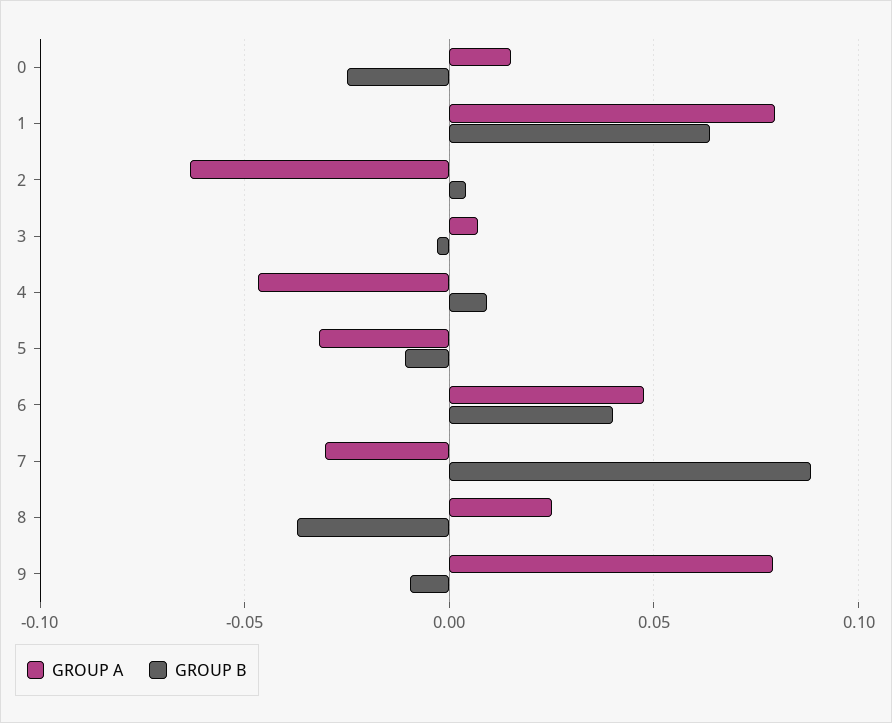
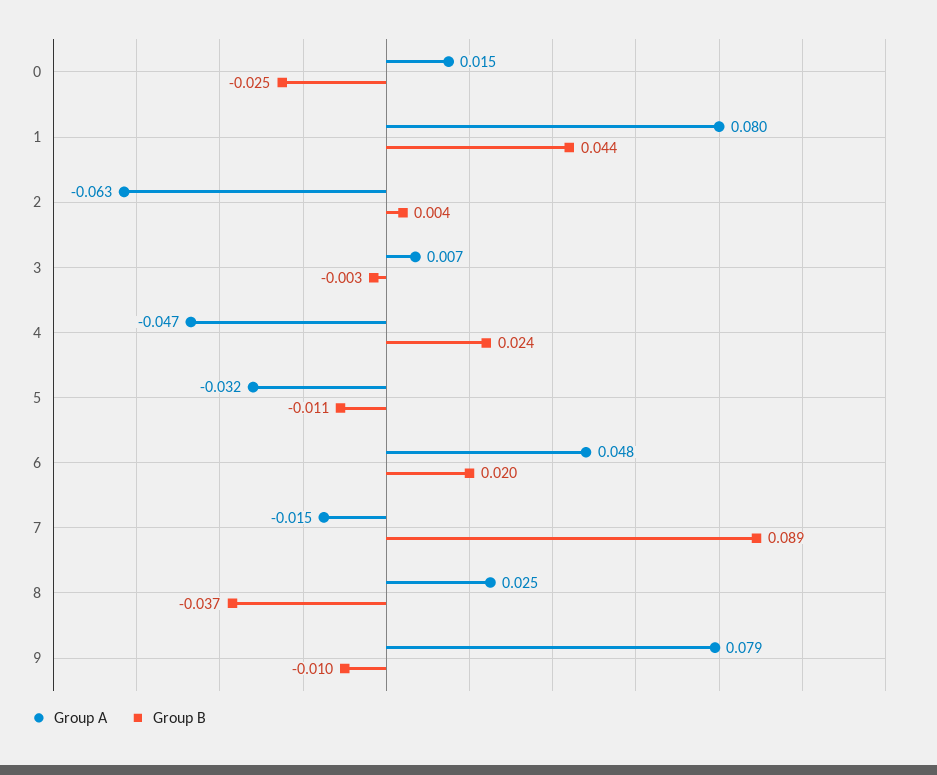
GROUP B, 1: 0.065 -> 0.044
GROUP B, 4: 0.01 -> 0.024
GROUP B, 6: 0.04 -> 0.02
GROUP A, 7: -0.03 -> -0.015

